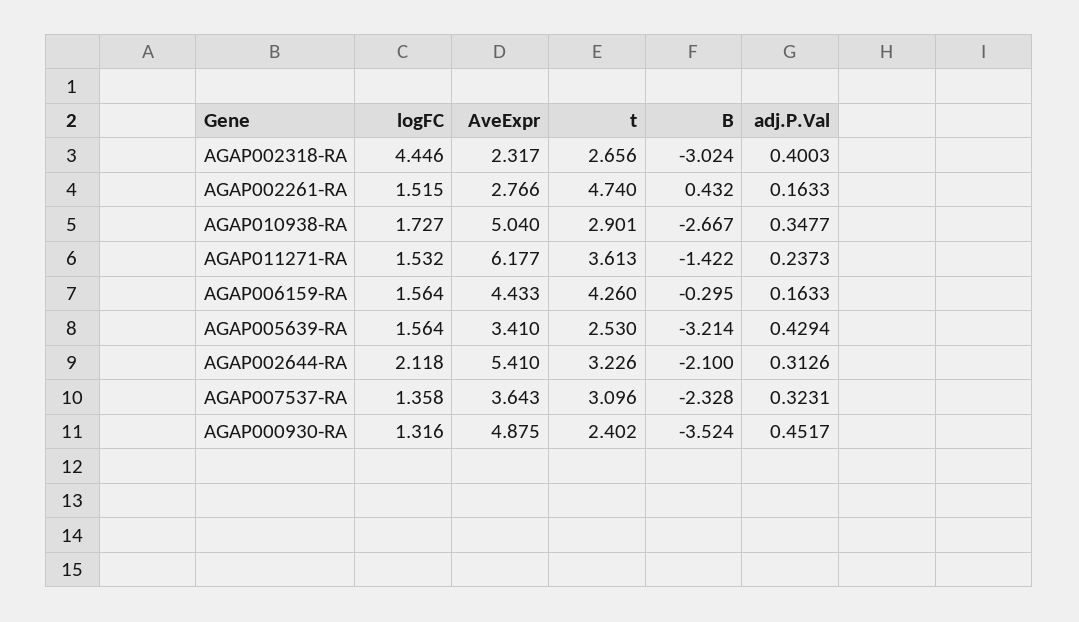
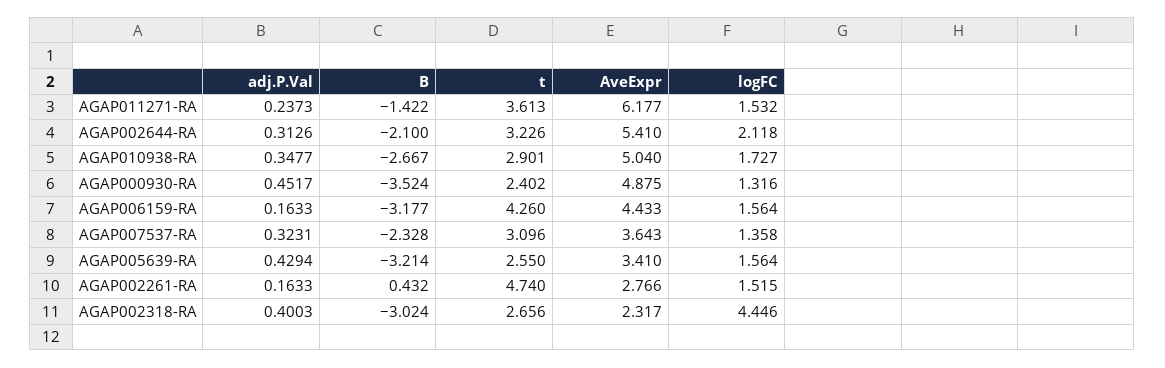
B, AGAP006159-RA: -0.295 -> -3.177
t, AGAP005639-RA: 2.53 -> 2.55

